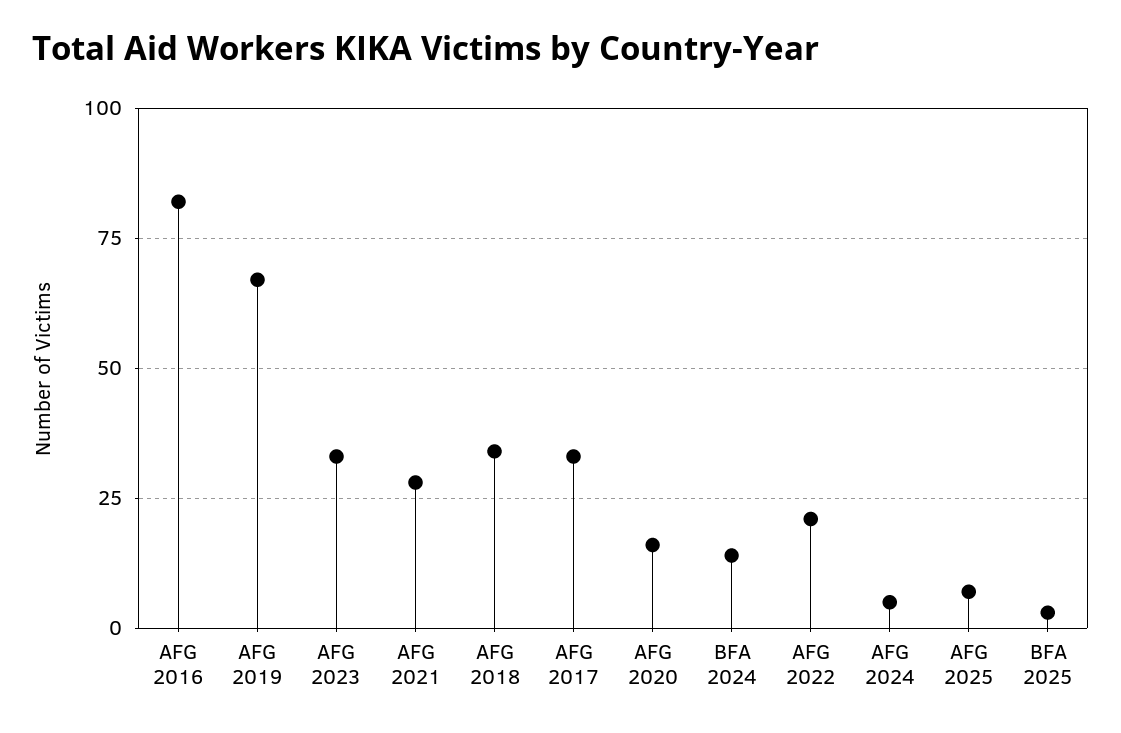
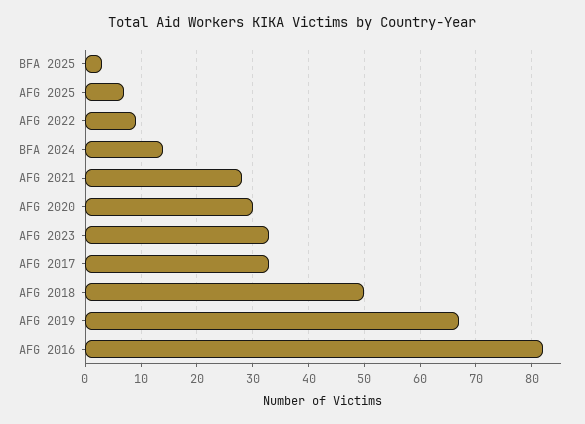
AFG 2018: 35 -> 50
AFG 2020: 15 -> 30
AFG 2022: 20 -> 10
AFG 2024: 5 -> none

